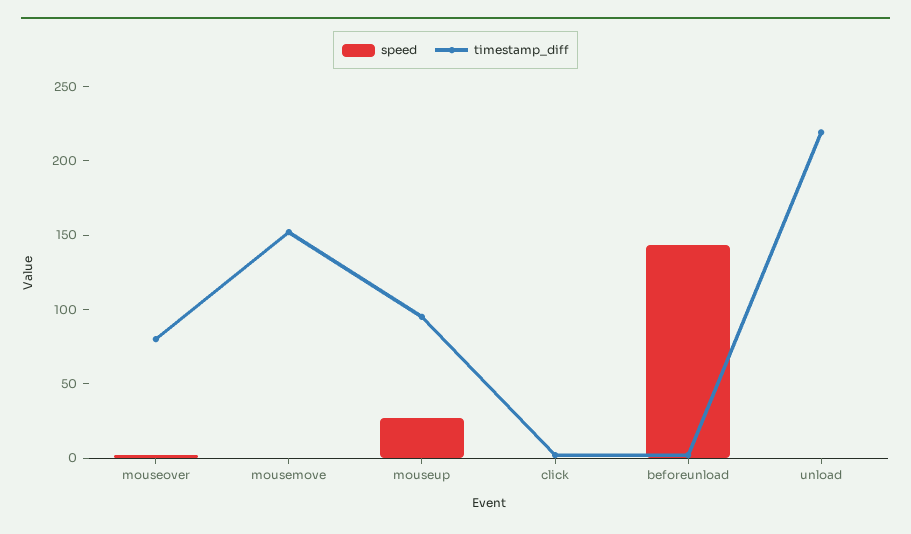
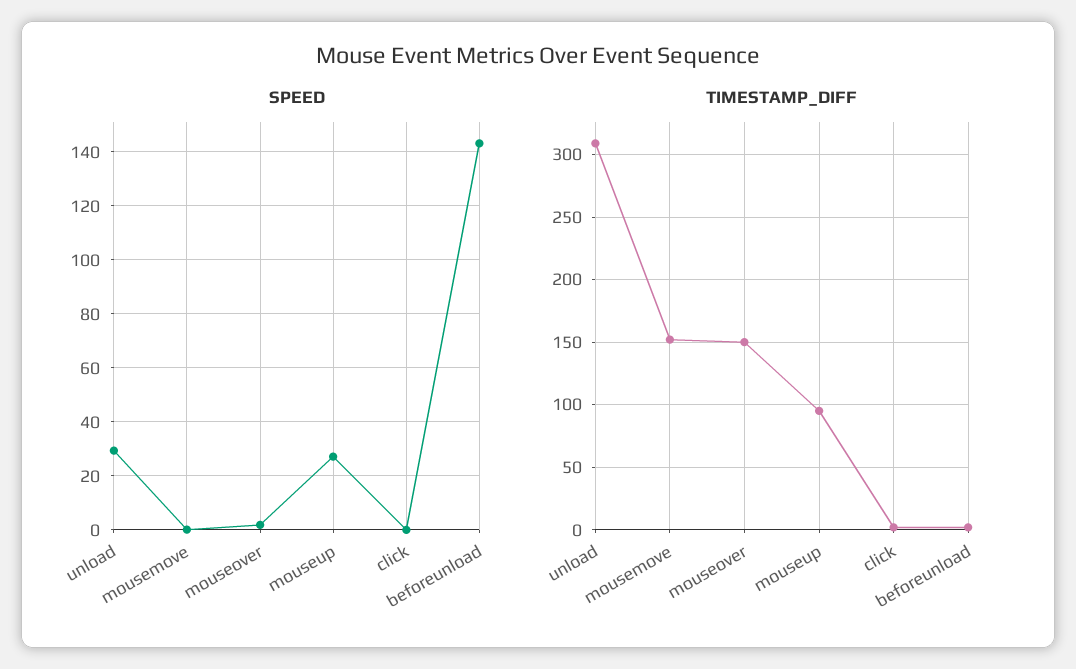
timestamp_diff, mouseover: 80 -> 150
speed, unload: 0 -> 30
timestamp_diff, unload: 220 -> 310

